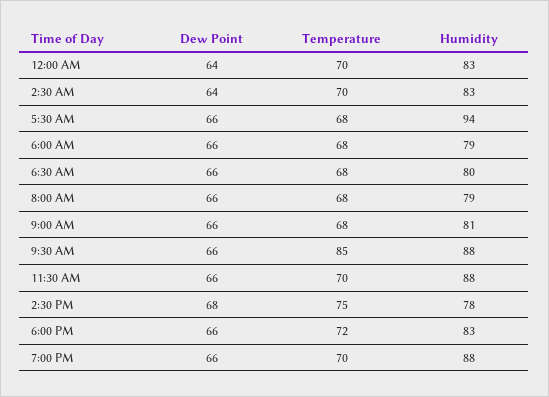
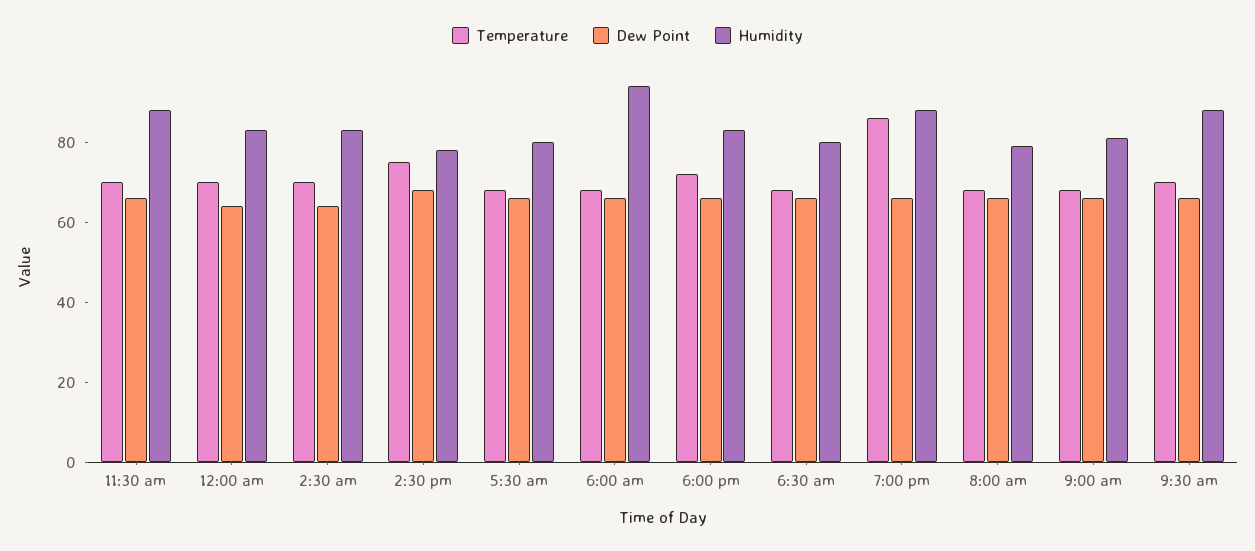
Humidity, 5:30 AM: 94 -> 80
Humidity, 6:00 AM: 79 -> 95
Temperature, 9:30 AM: 85 -> 70
Temperature, 7:00 PM: 70 -> 85

